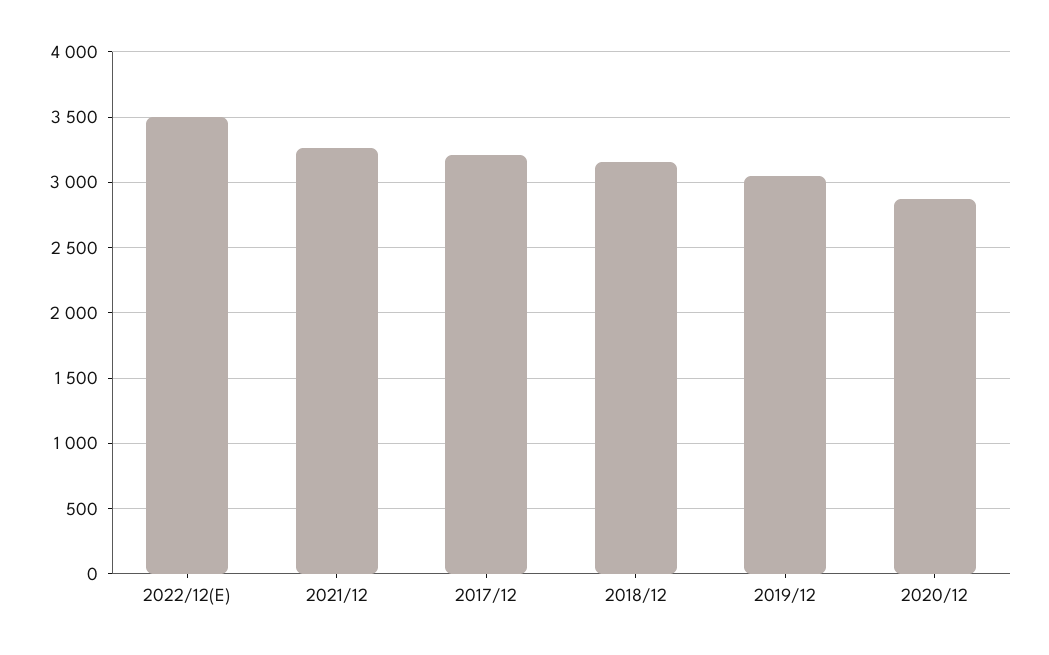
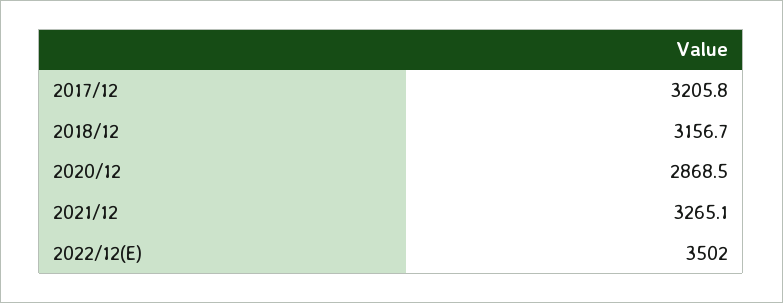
2019/12: 3050 -> none

